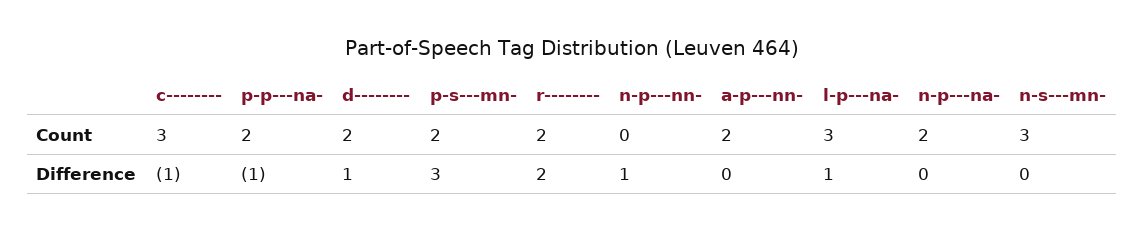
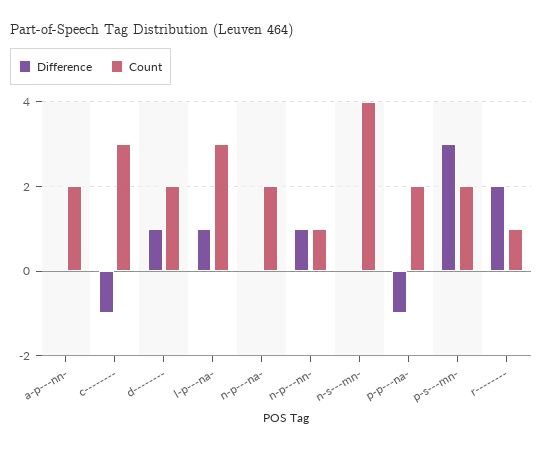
Count, r--------: 2 -> 1
Count, n-p---nn-: 0 -> 1
Count, n-s---mn-: 3 -> 4

